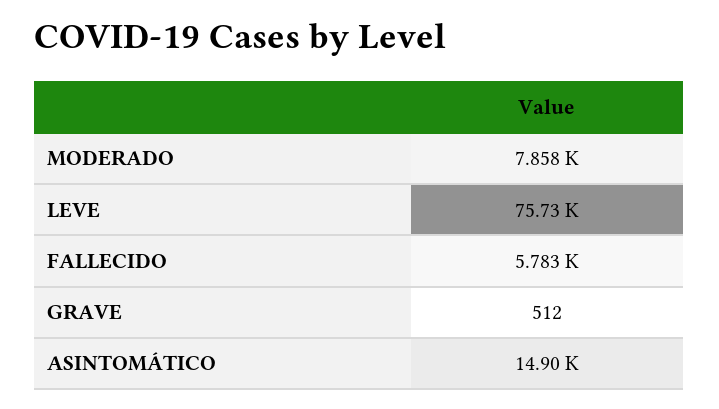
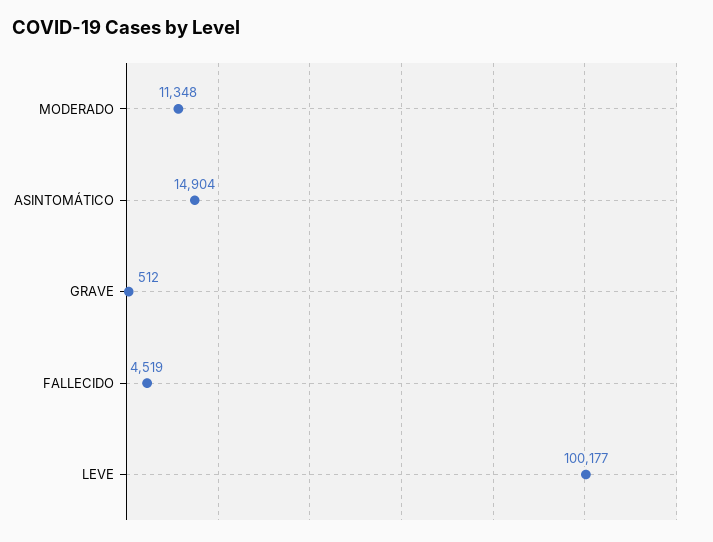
MODERADO: 7858 -> 11348
LEVE: 75730 -> 100177
FALLECIDO: 5783 -> 4519

